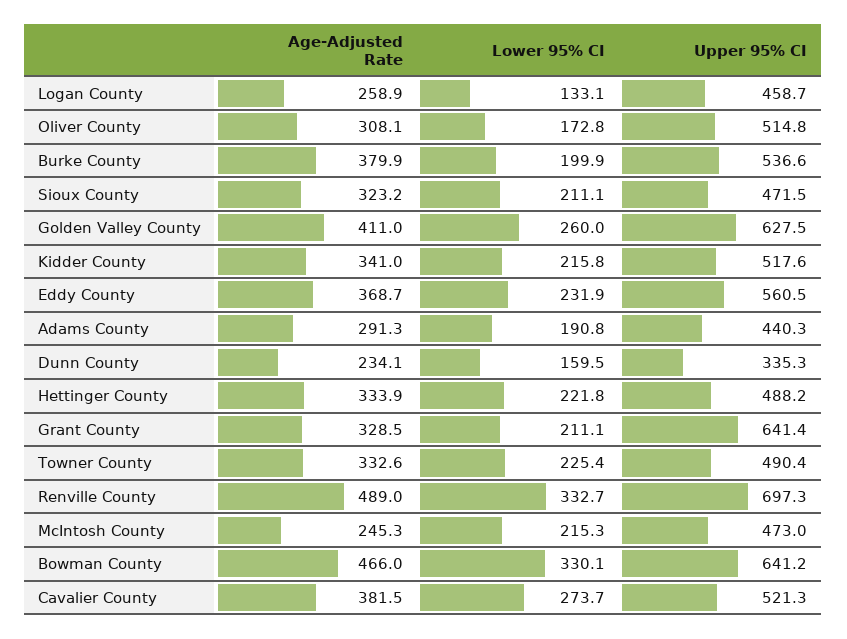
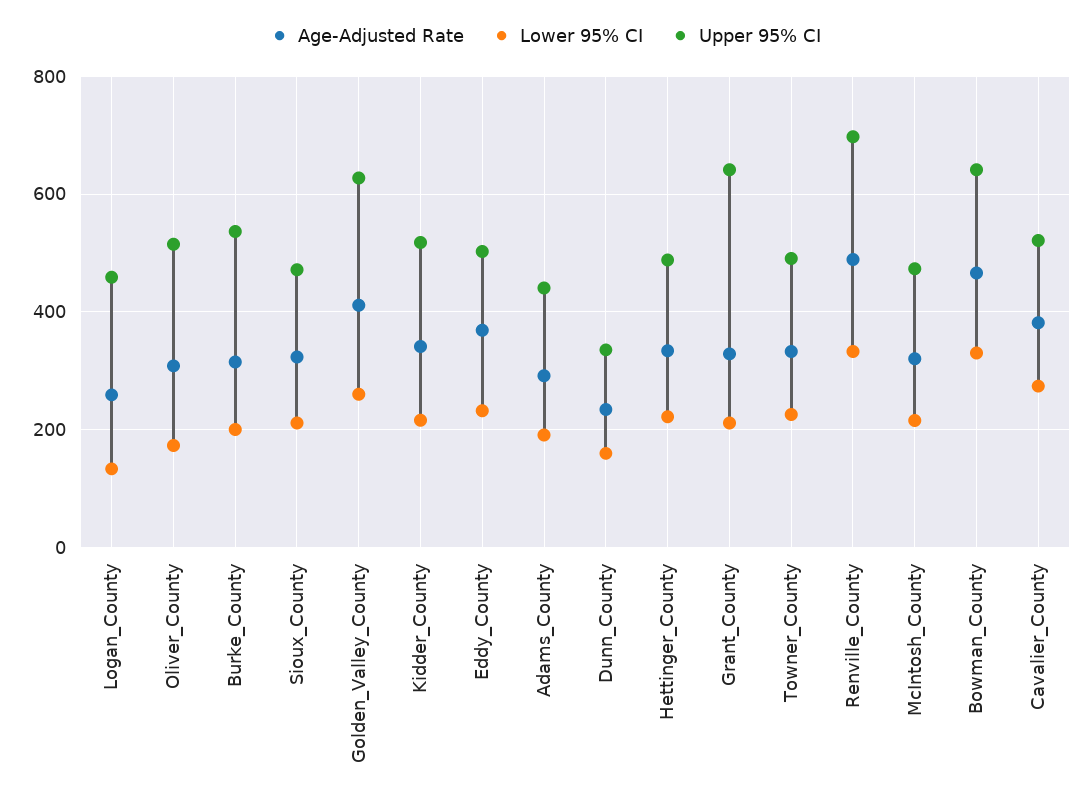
Age-Adjusted Rate, Burke County: 379.9 -> 320
Upper 95% CI, Eddy County: 560.5 -> 500
Age-Adjusted Rate, McIntosh County: 245.3 -> 320

